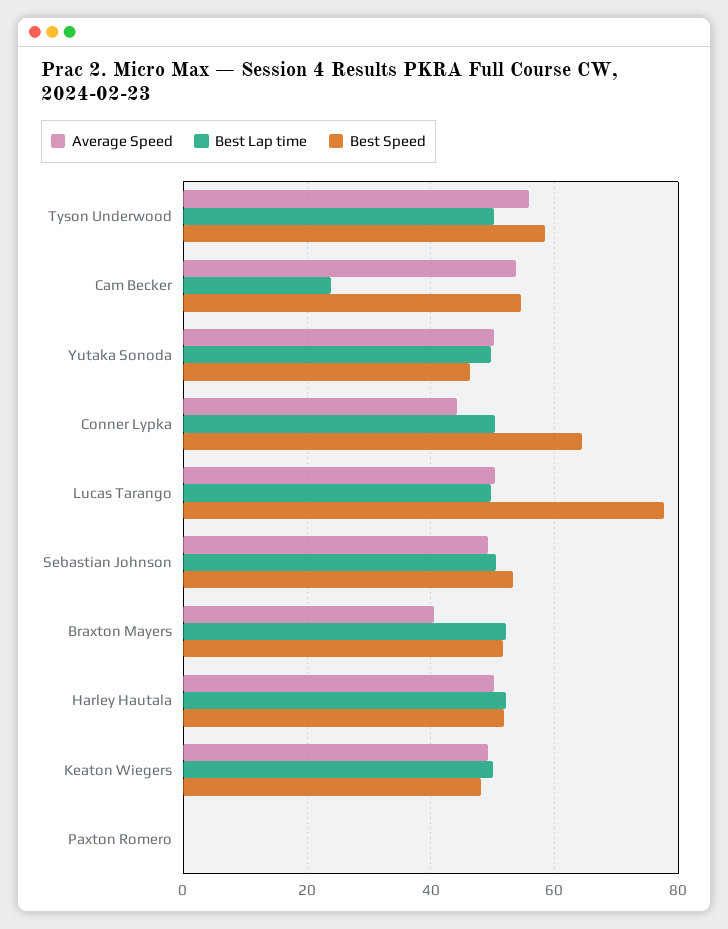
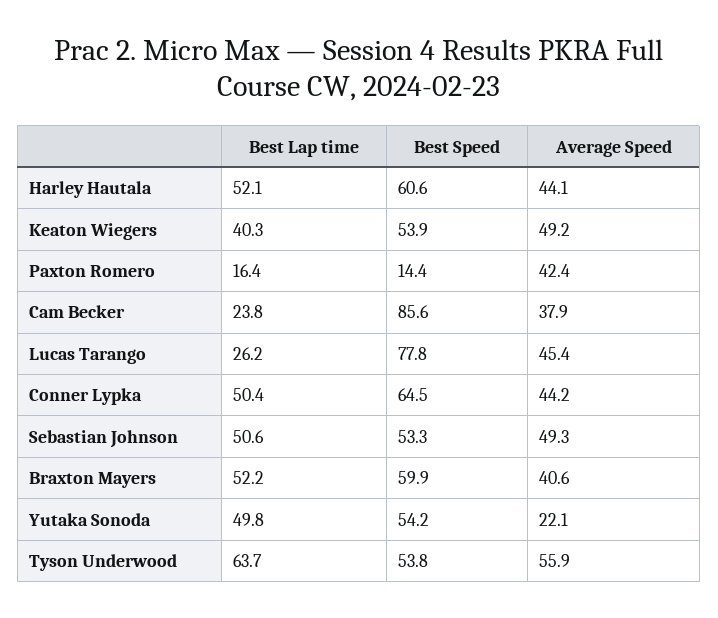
Best Lap time, Tyson Underwood: 50 -> 63.7
Best Speed, Tyson Underwood: 58 -> 53.8
Average Speed, Cam Becker: 54 -> 37.9
Best Speed, Cam Becker: 54 -> 85.6
Average Speed, Yutaka Sonoda: 50 -> 22.1
Best Speed, Yutaka Sonoda: 46 -> 54.2
Average Speed, Lucas Tarango: 50 -> 45.4
Best Lap time, Lucas Tarango: 50 -> 26.2
Best Speed, Braxton Mayers: 52 -> 59.9
Average Speed, Harley Hautala: 50 -> 44.1
Best Speed, Harley Hautala: 52 -> 60.6
Best Lap time, Keaton Wiegers: 50 -> 40.3
Best Speed, Keaton Wiegers: 48 -> 53.9
Average Speed, Paxton Romero: 0 -> 42.4
Best Lap time, Paxton Romero: 0 -> 16.4
Best Speed, Paxton Romero: 0 -> 14.4

